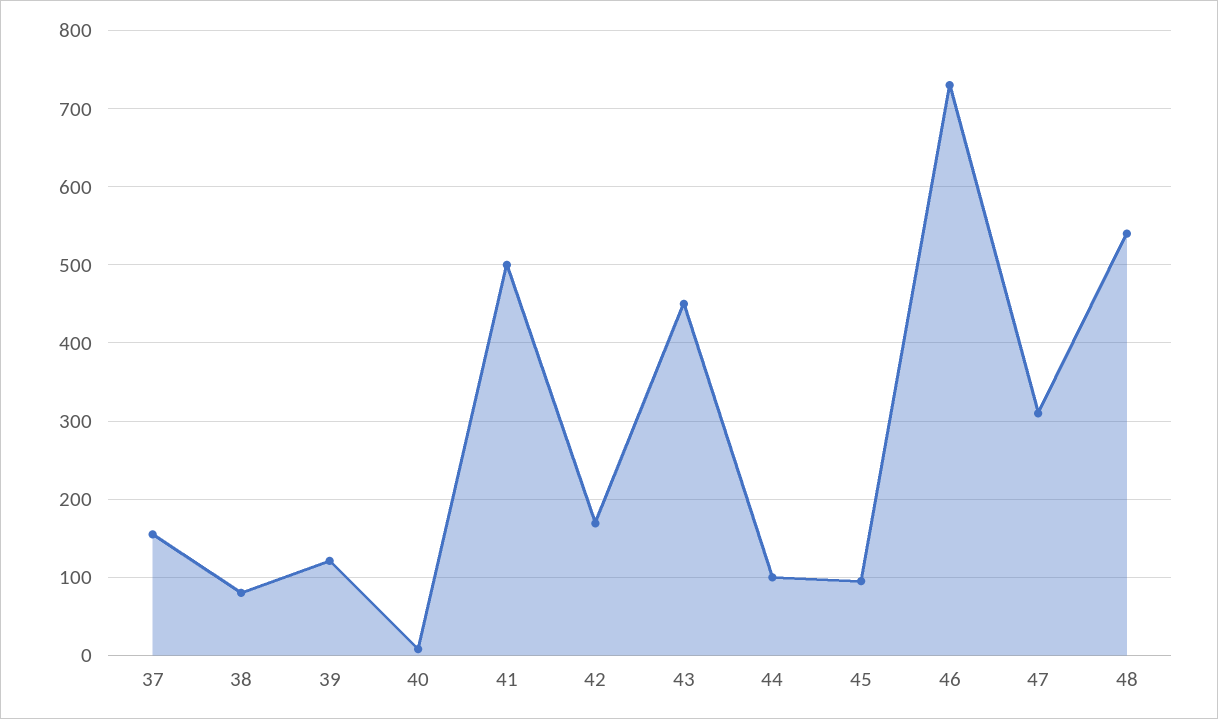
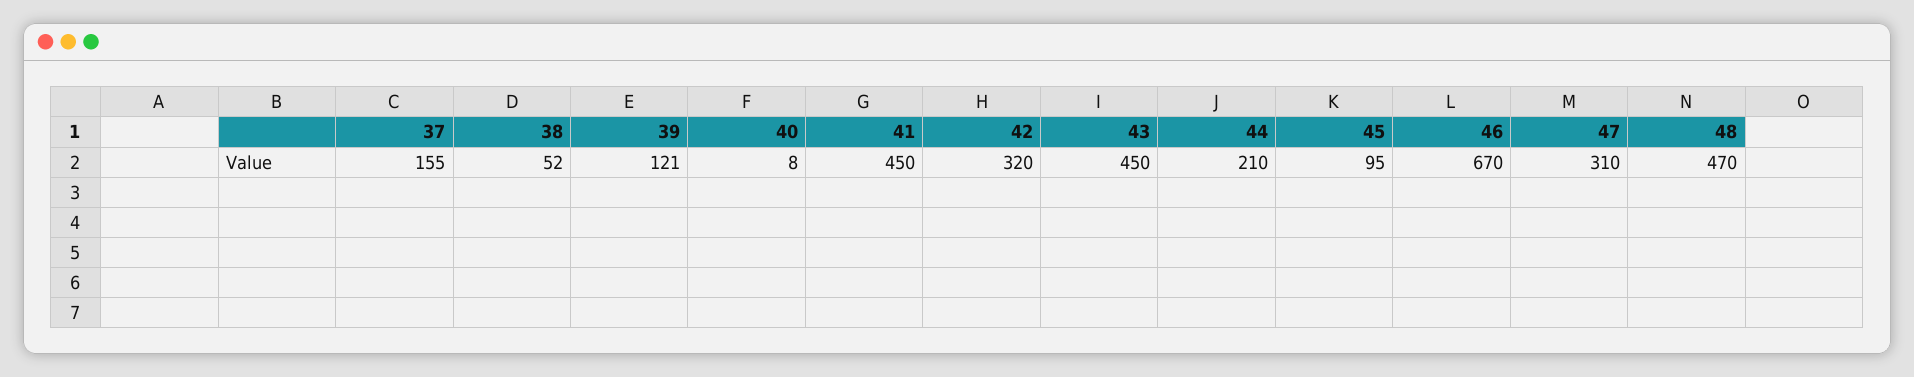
38: 80 -> 52
41: 500 -> 450
42: 170 -> 320
44: 100 -> 210
46: 730 -> 670
48: 540 -> 470

